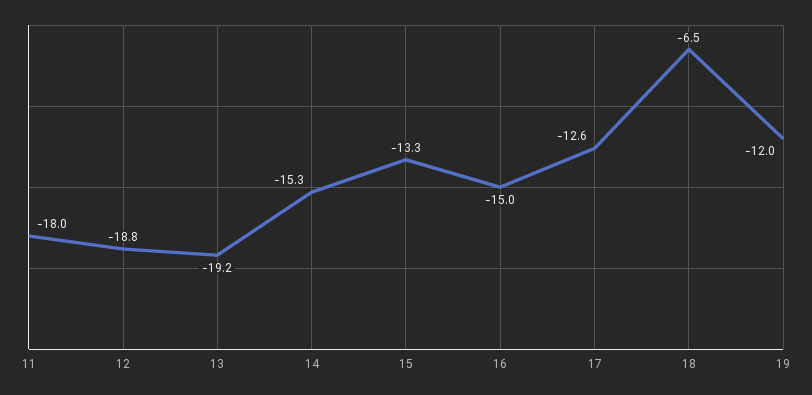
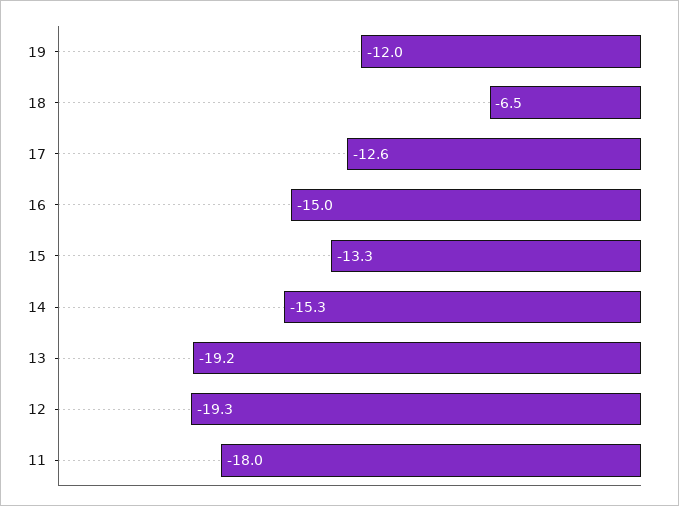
12: -18.8 -> -19.3

